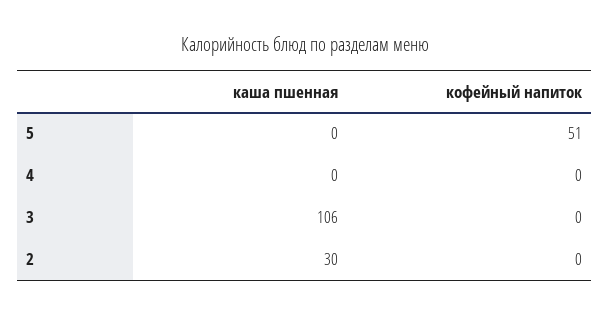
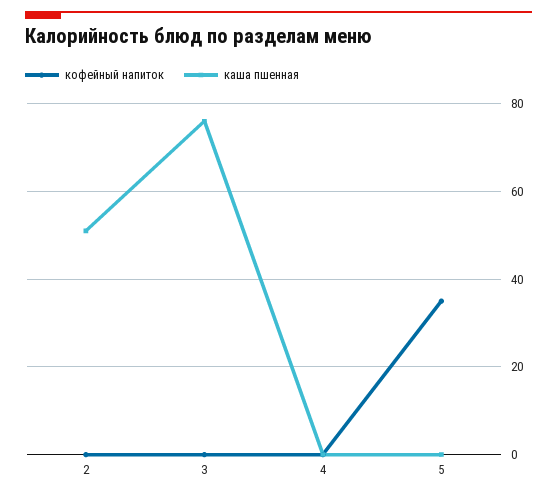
кофейный напиток, 5: 51 -> 35
каша пшенная, 3: 106 -> 75
каша пшенная, 2: 30 -> 50

